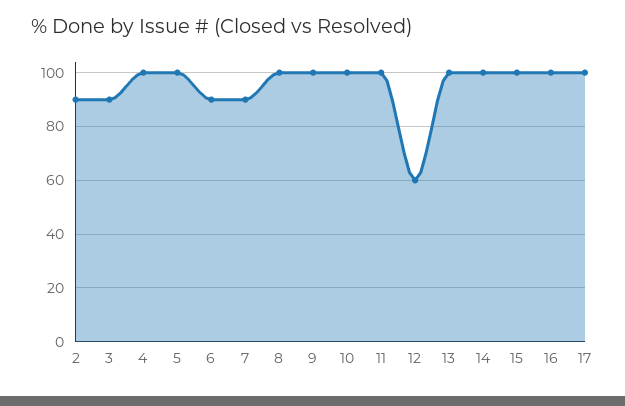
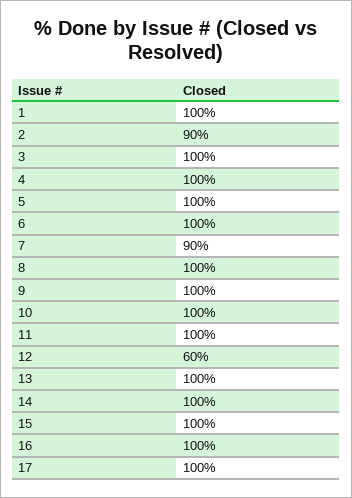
3: 90 -> 100
6: 90 -> 100
1: none -> 100

